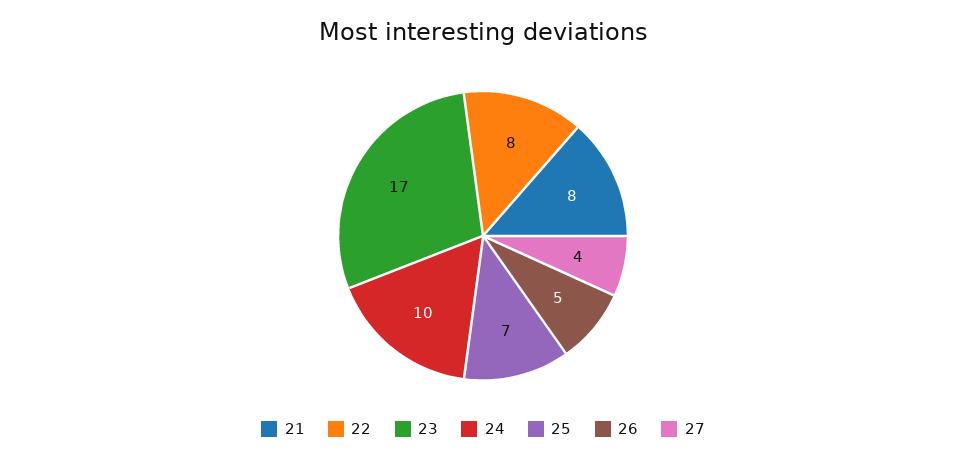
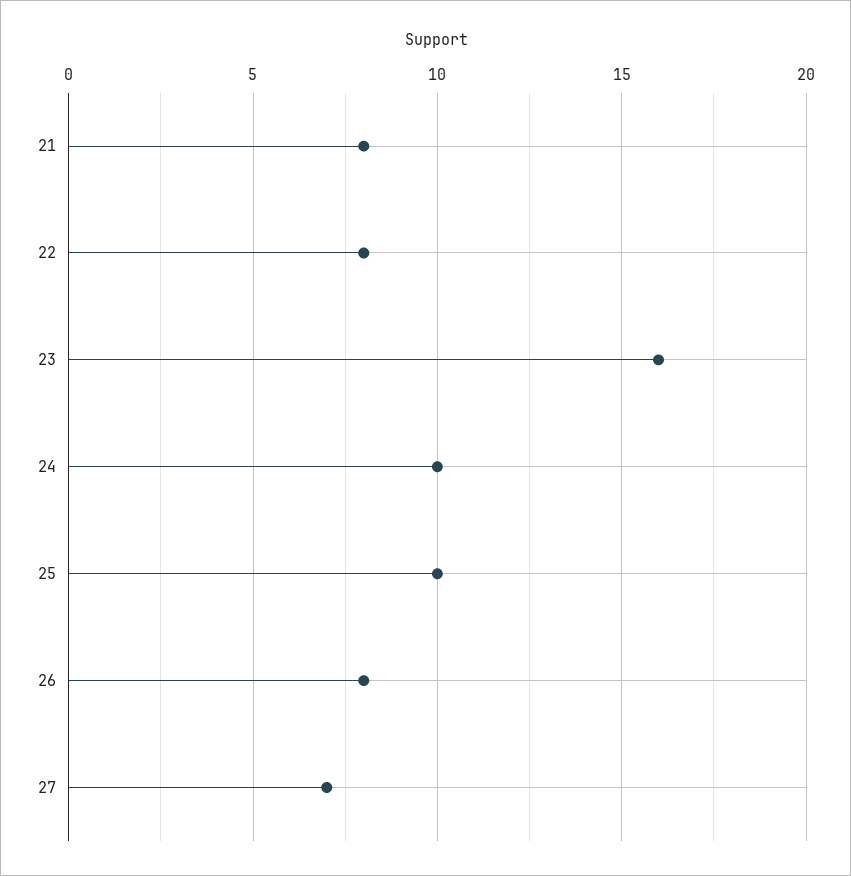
23: 17 -> 16
25: 7 -> 10
26: 5 -> 8
27: 4 -> 7

